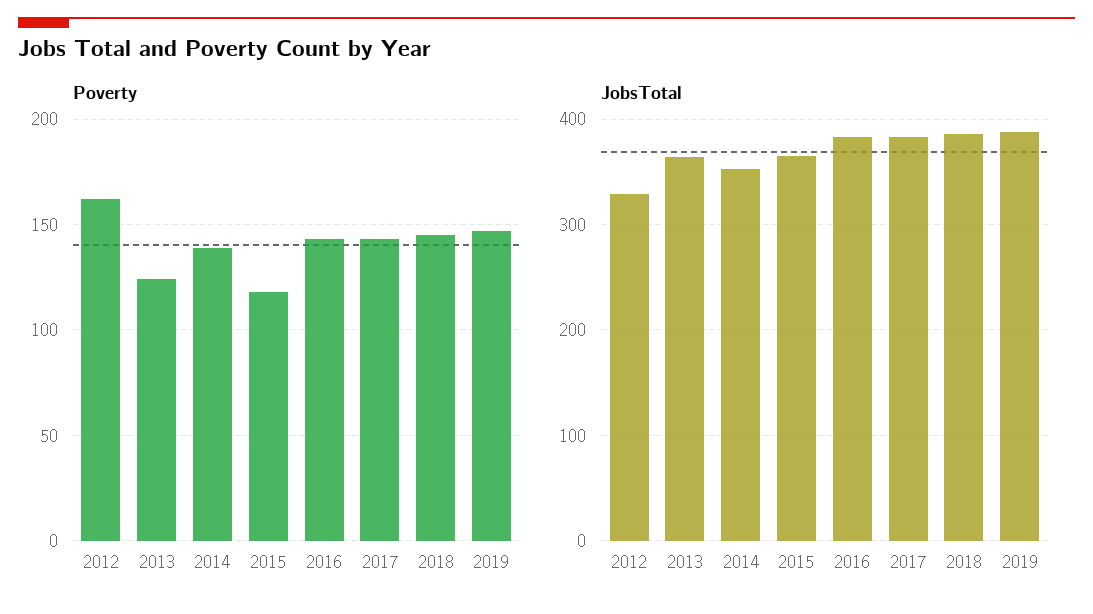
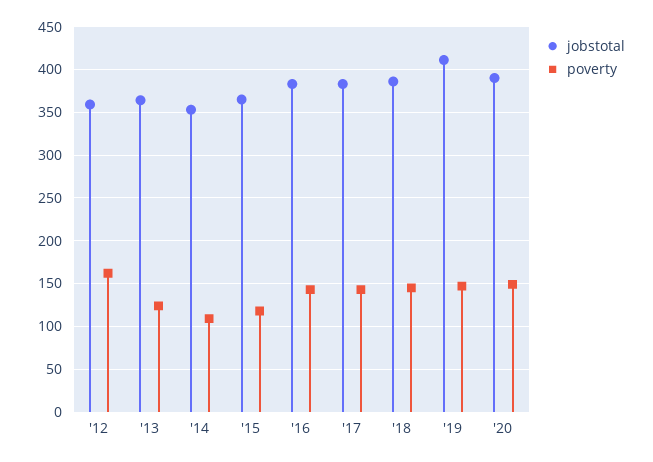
Poverty, 2014: 140 -> 110
JobsTotal, 2012: 330 -> 360
JobsTotal, 2019: 390 -> 410
JobsTotal, '20: none -> 390
Poverty, '20: none -> 150

